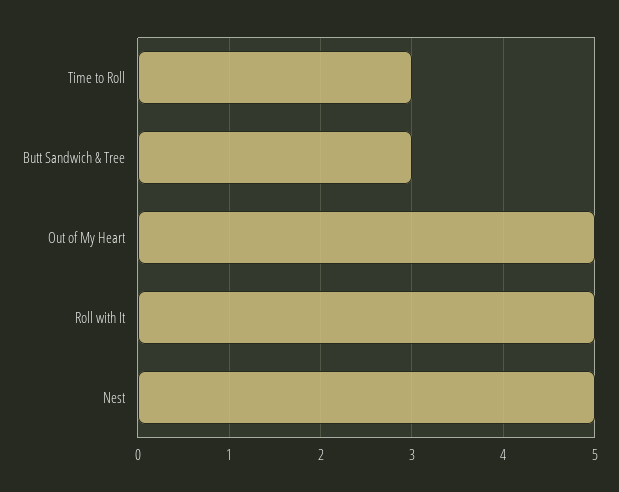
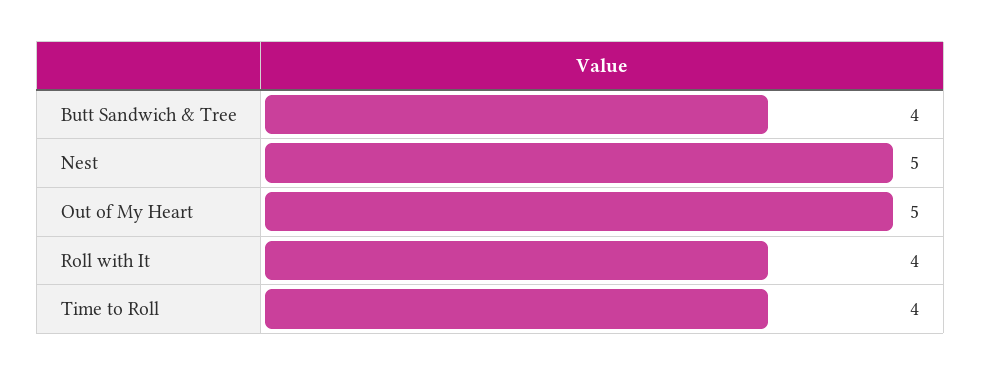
Time to Roll: 3 -> 4
Butt Sandwich & Tree: 3 -> 4
Roll with It: 5 -> 4

